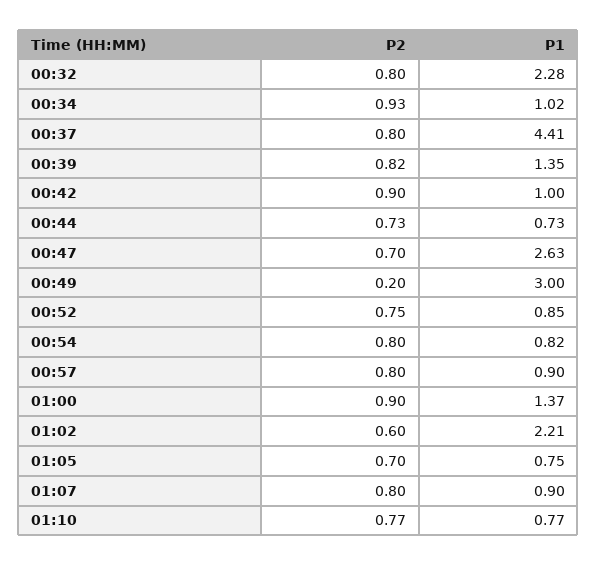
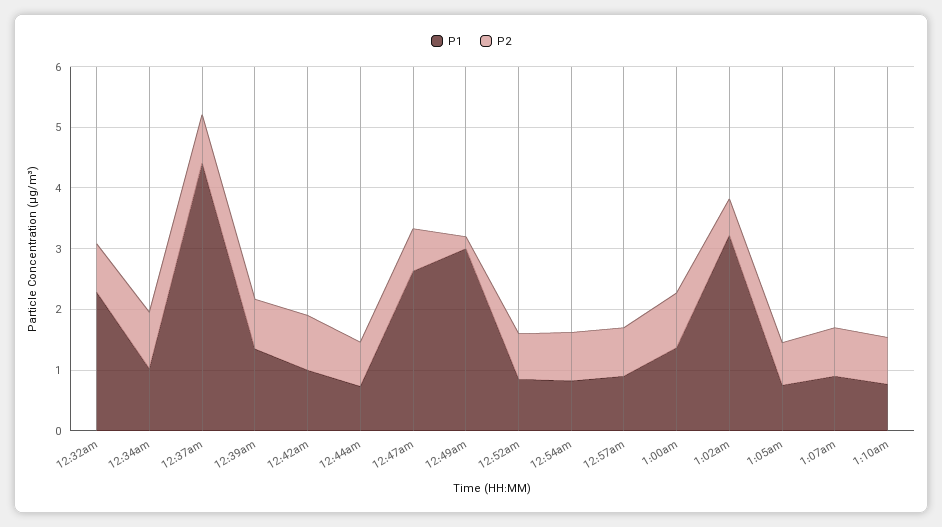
P1, 01:02: 2.21 -> 3.2

